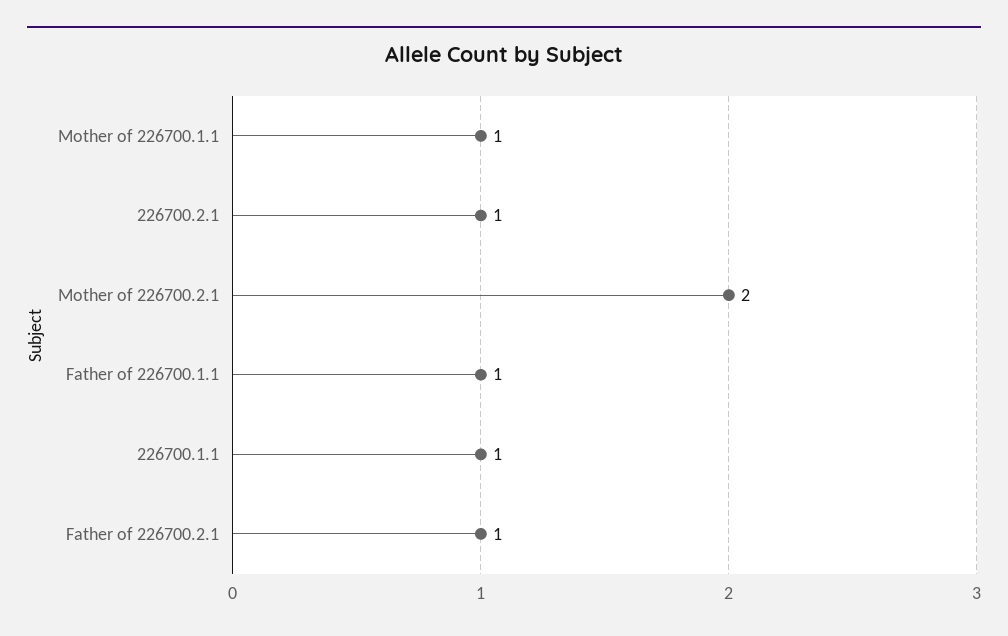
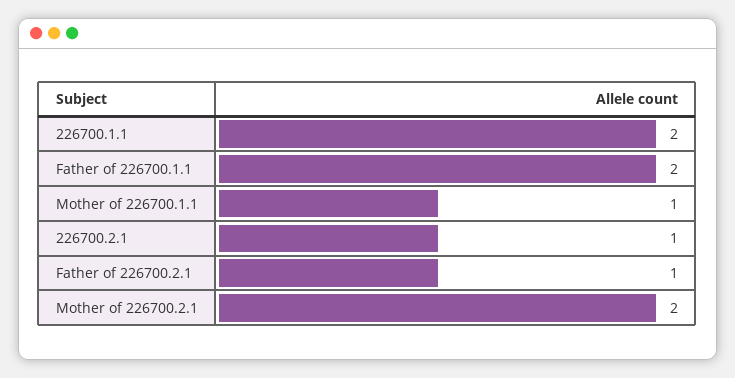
Father of 226700.1.1: 1 -> 2
226700.1.1: 1 -> 2

